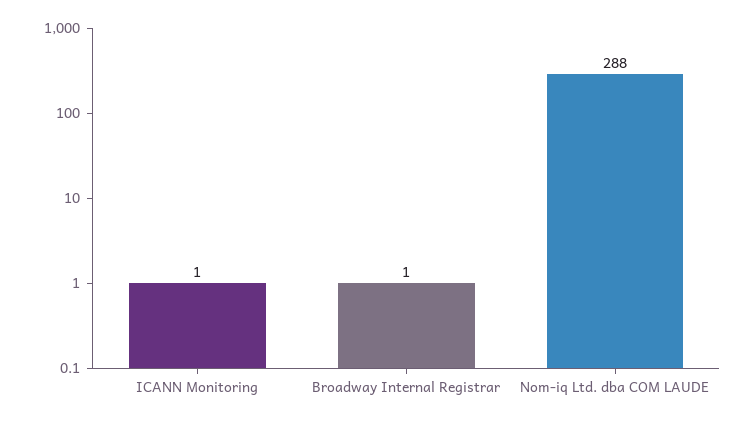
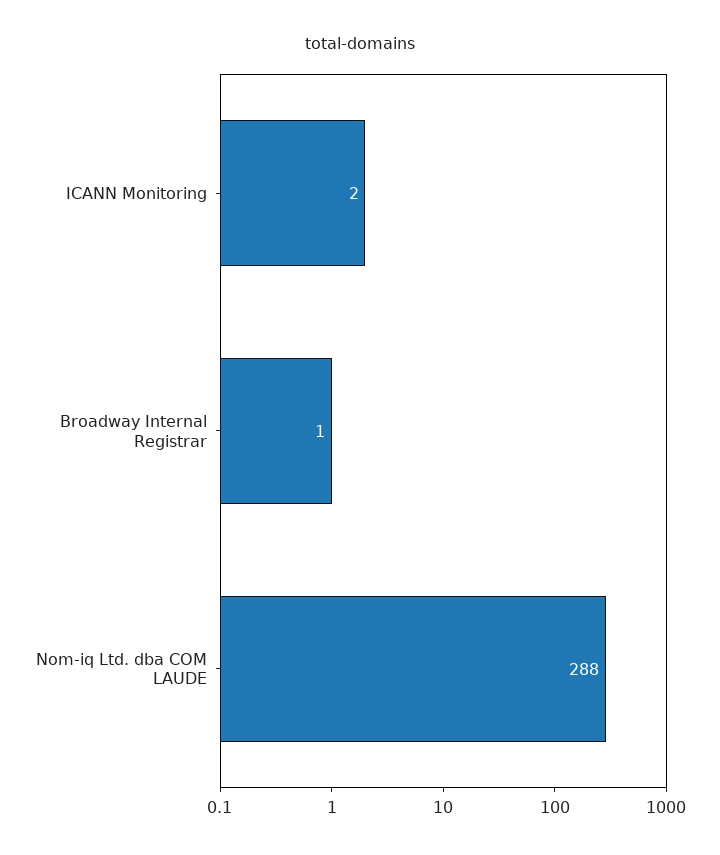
ICANN Monitoring: 1 -> 2

